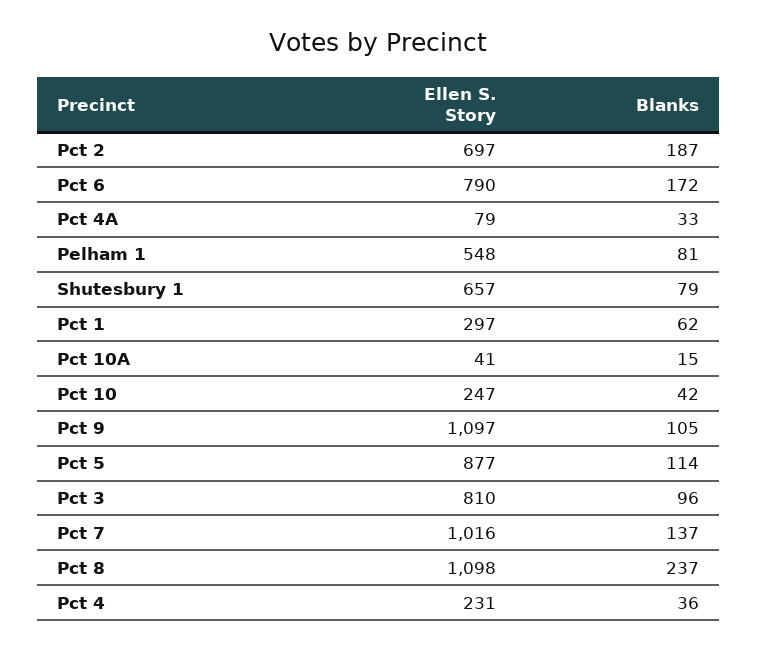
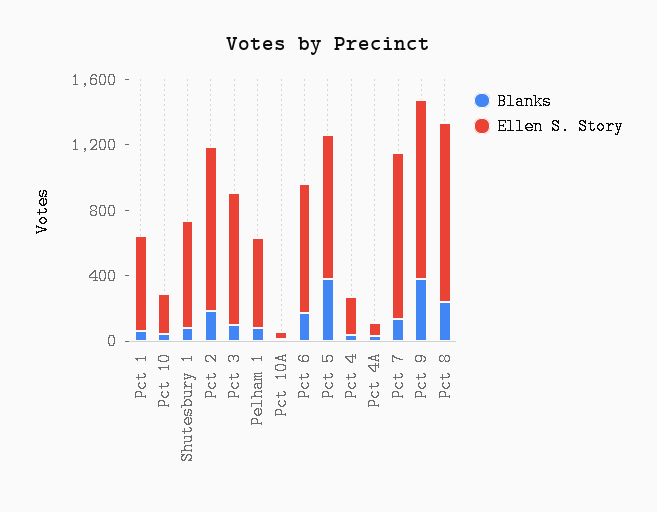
Ellen S. Story, Pct 2: 697 -> 1000
Ellen S. Story, Pct 1: 297 -> 600
Blanks, Pct 9: 105 -> 400
Blanks, Pct 5: 114 -> 400

